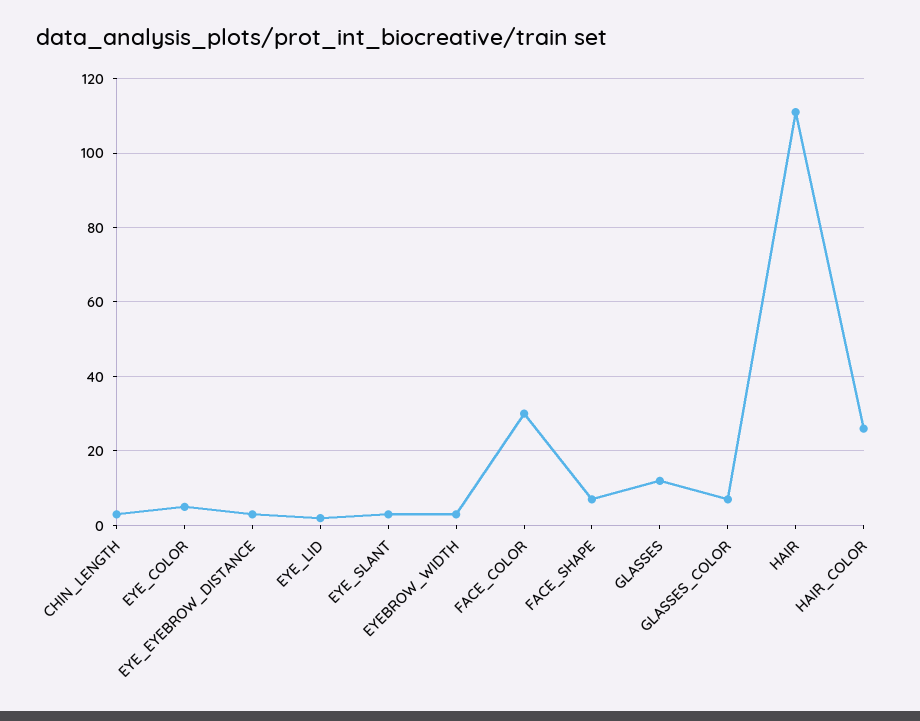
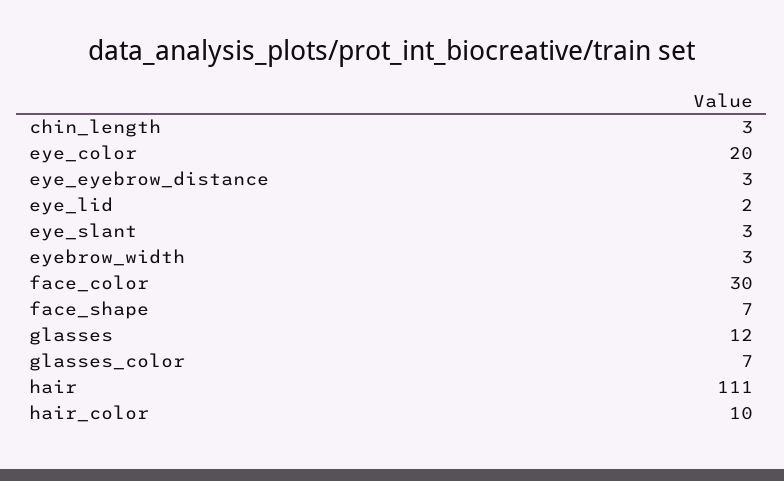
EYE_COLOR: 5 -> 20
HAIR_COLOR: 25 -> 10

